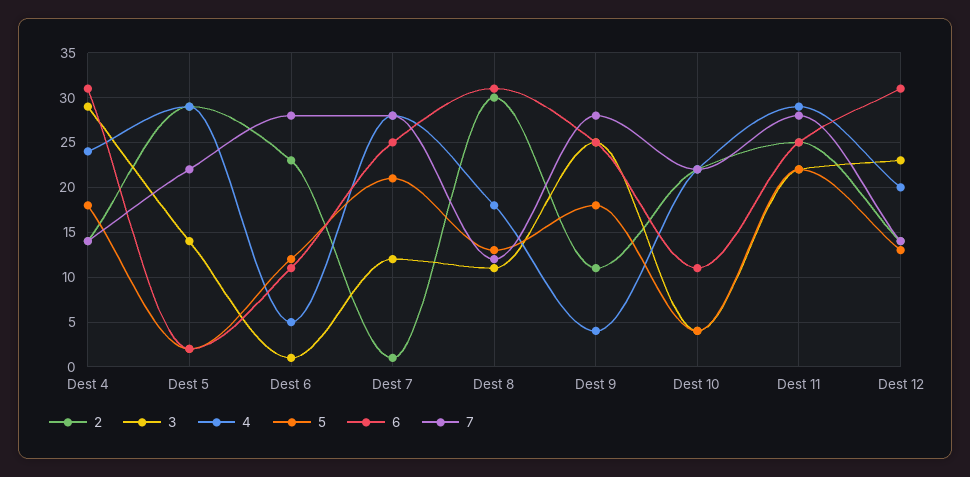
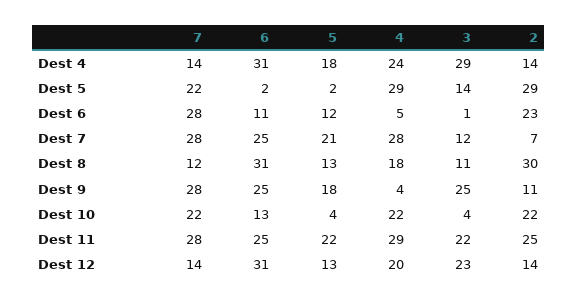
2, Dest 7: 1 -> 7
6, Dest 10: 11 -> 13

